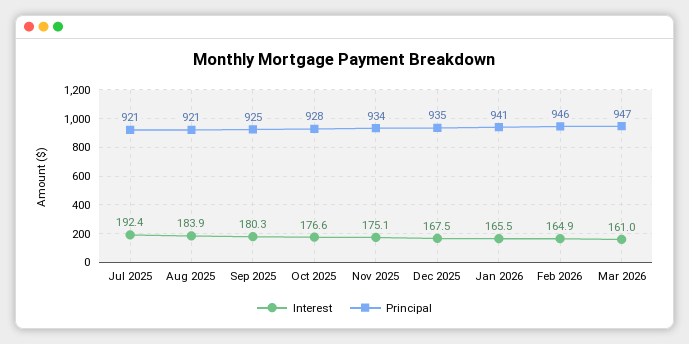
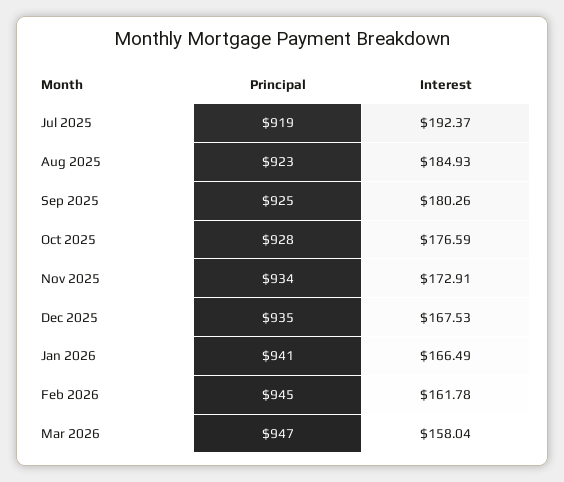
Principal, Jul 2025: 921 -> 919
Interest, Aug 2025: 183.9 -> 184.93
Principal, Aug 2025: 921 -> 923
Interest, Nov 2025: 175.1 -> 172.91
Interest, Jan 2026: 165.5 -> 166.49
Interest, Feb 2026: 164.9 -> 161.78
Principal, Feb 2026: 946 -> 945
Interest, Mar 2026: 161 -> 158.04

